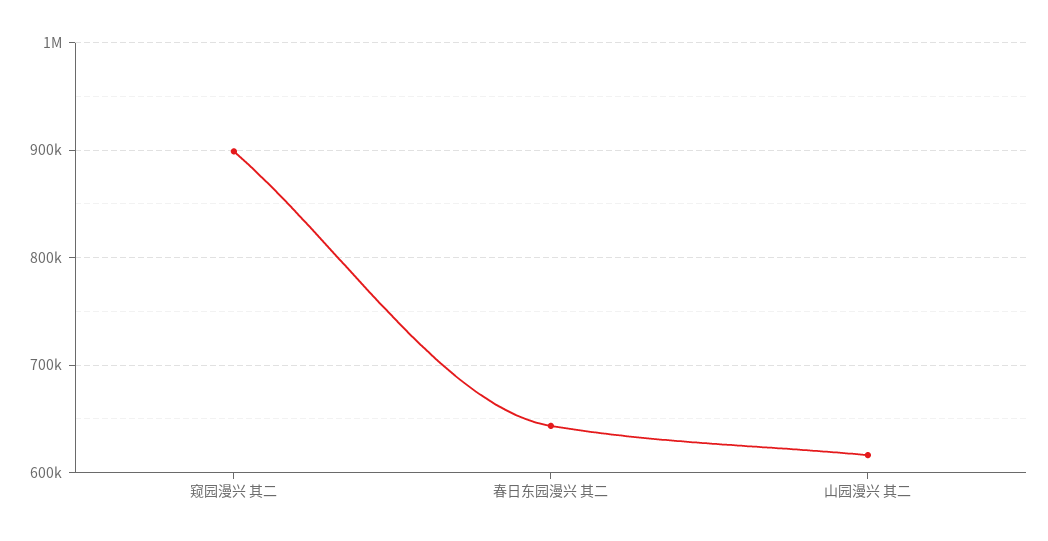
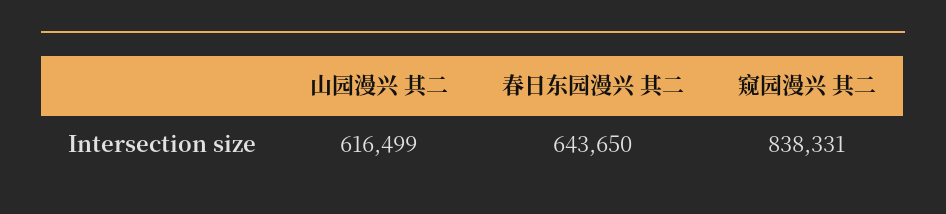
窥园漫兴 其二: 900000 -> 838331

